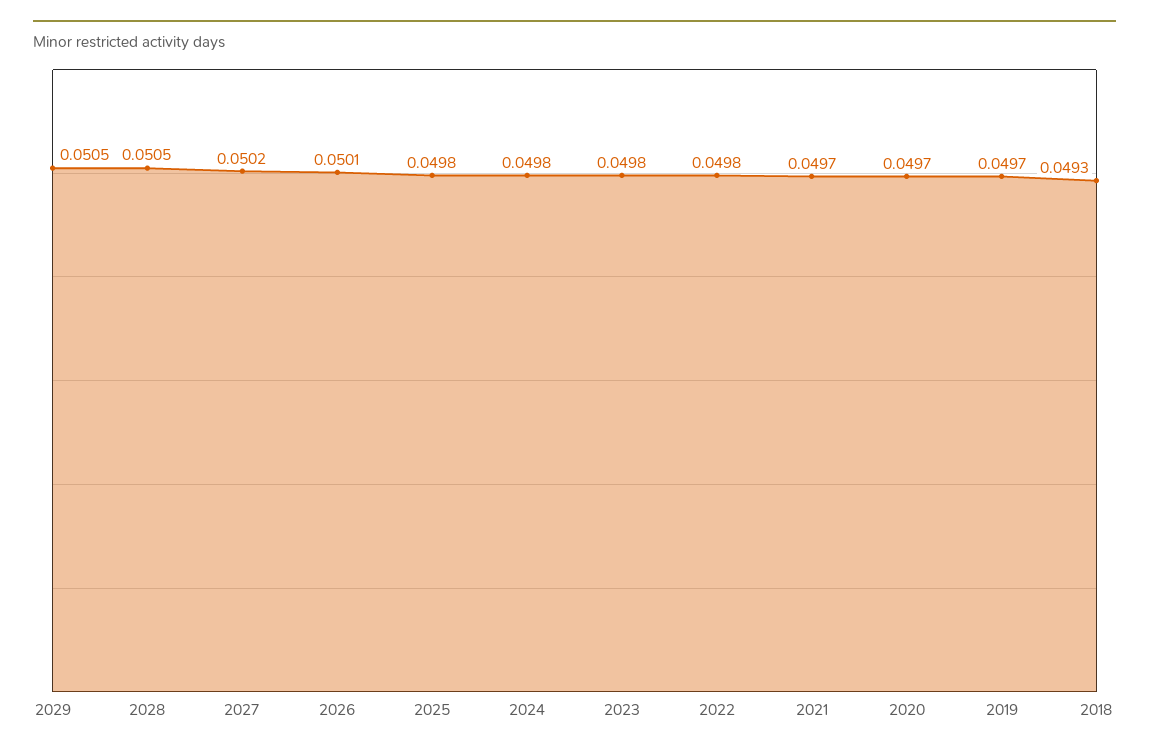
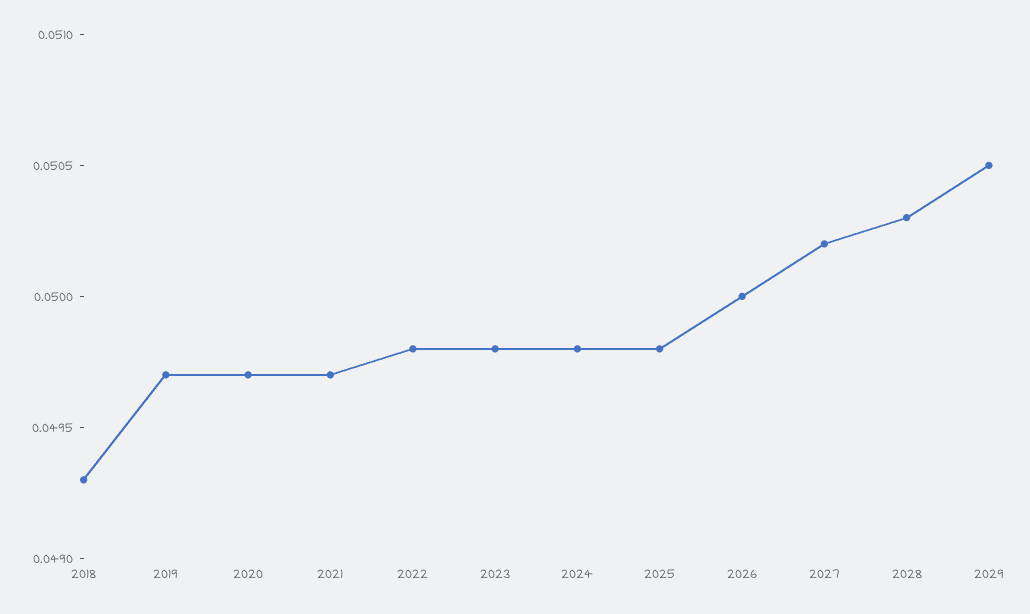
2028: 0.0505 -> 0.0503
2026: 0.0501 -> 0.05

